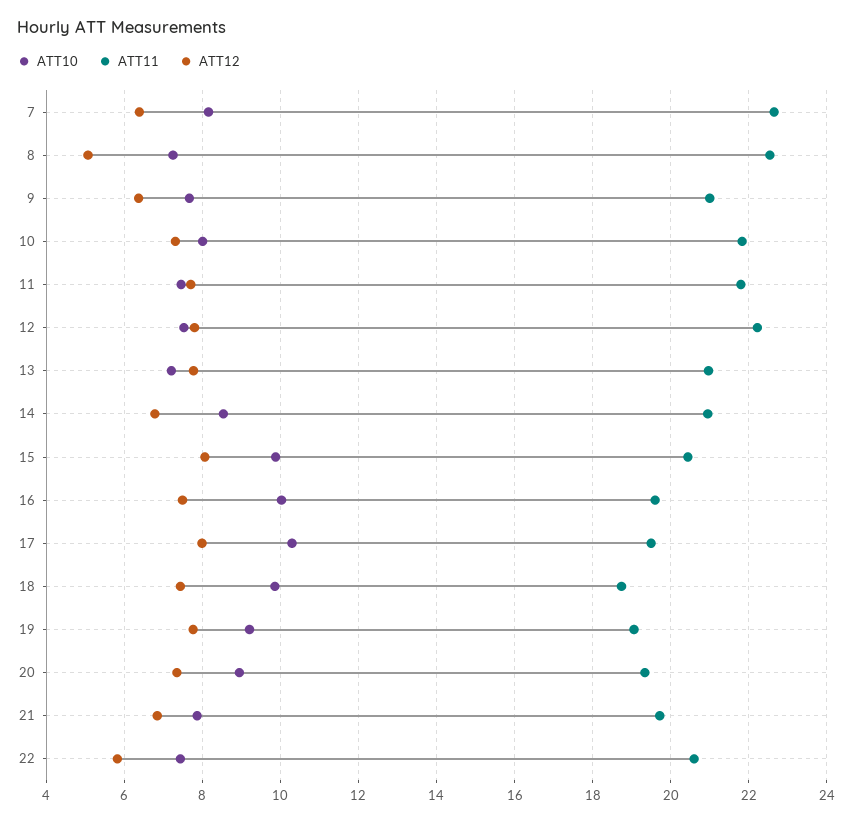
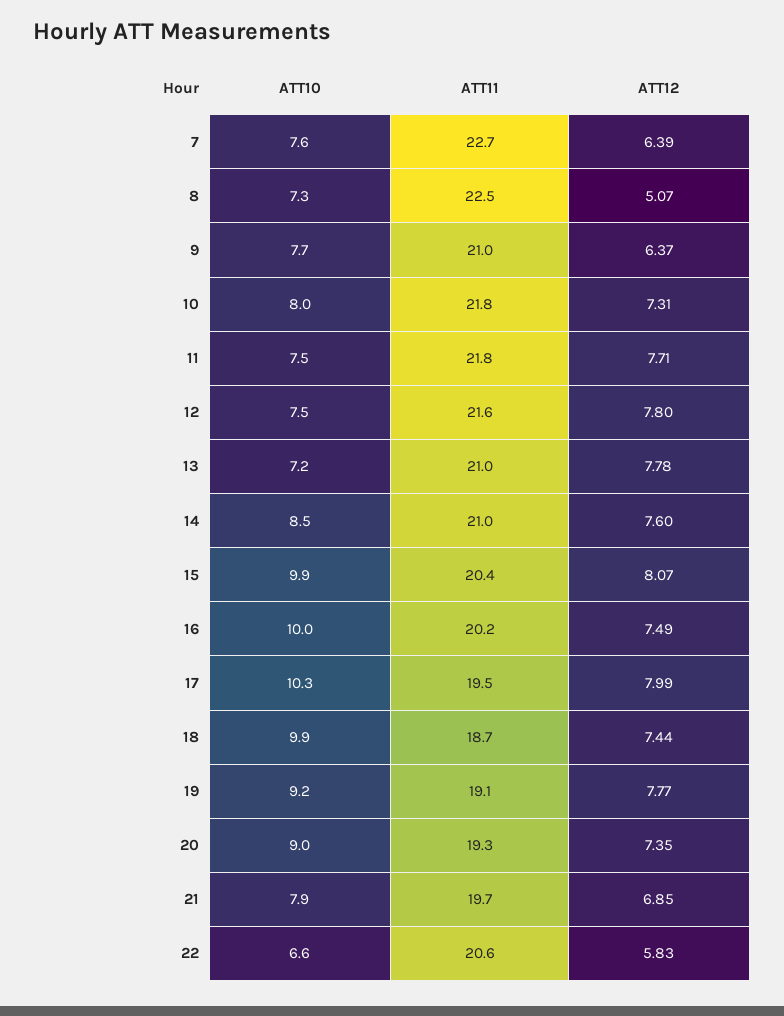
ATT10, 7: 8.2 -> 7.6
ATT11, 12: 22.2 -> 21.6
ATT12, 14: 6.8 -> 7.6
ATT11, 16: 19.6 -> 20.2
ATT10, 22: 7.4 -> 6.6

